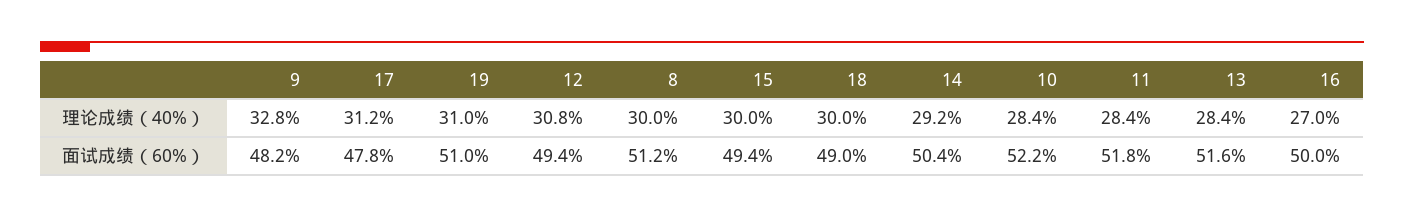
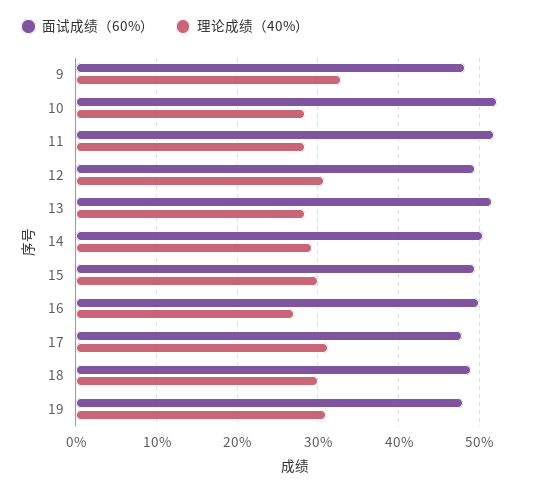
理论成绩（40%）, 8: 30 -> none
面试成绩（60%）, 19: 51 -> 48
面试成绩（60%）, 8: 51.2 -> none

